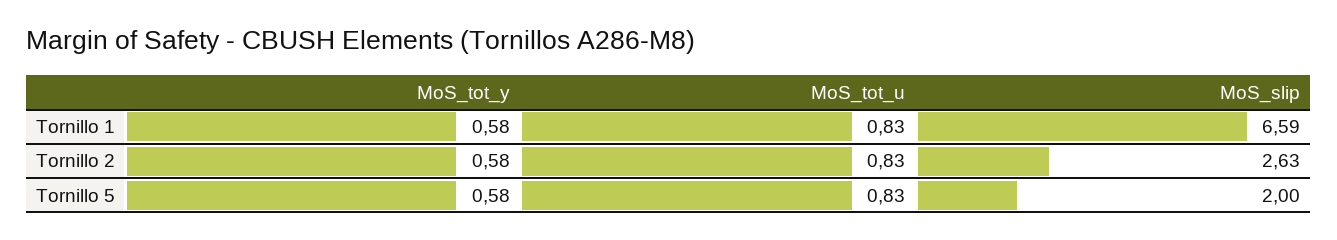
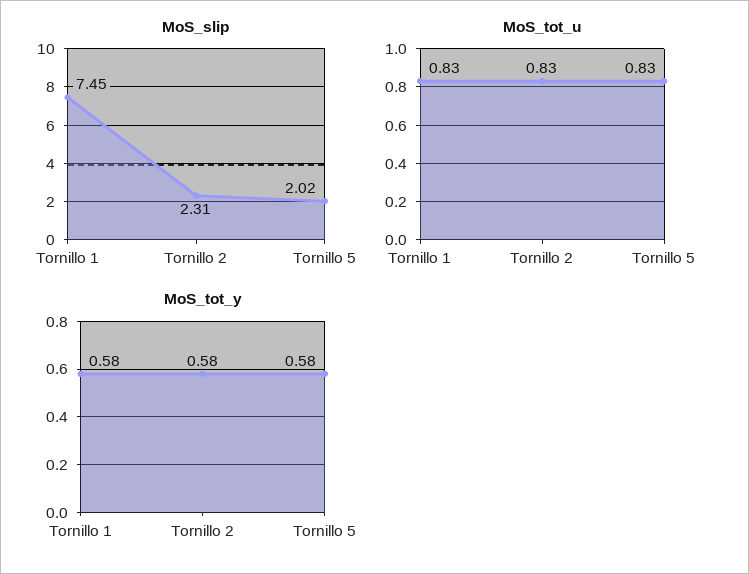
MoS_slip, Tornillo 1: 6.59 -> 7.45
MoS_slip, Tornillo 2: 2.63 -> 2.31
MoS_slip, Tornillo 5: 2 -> 2.02

